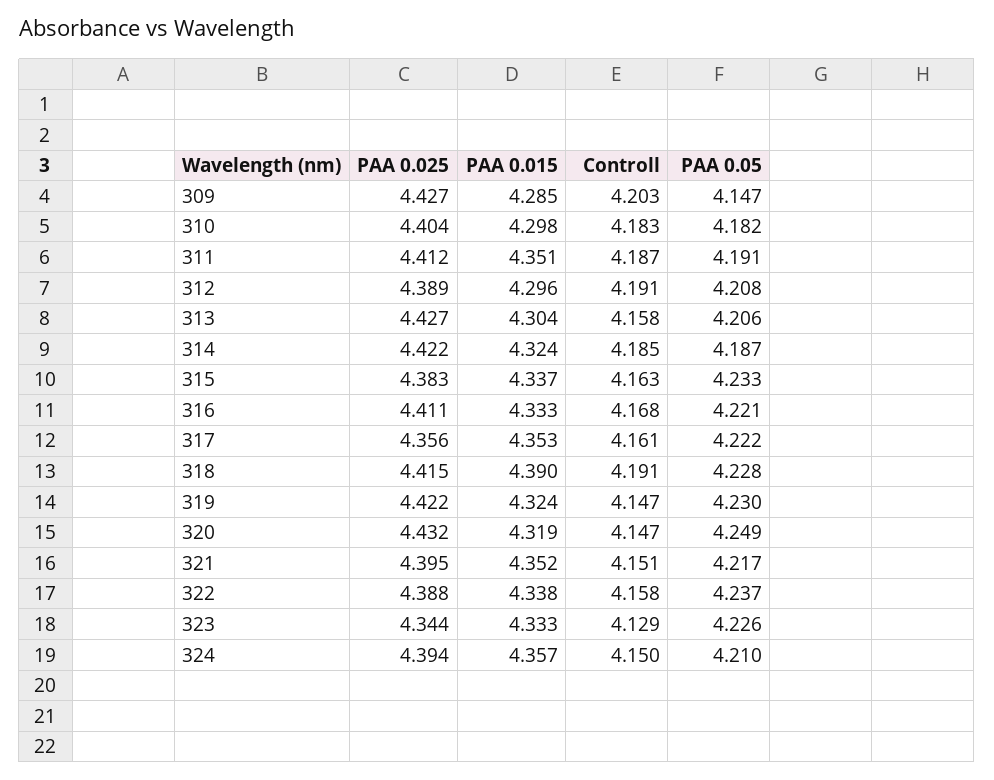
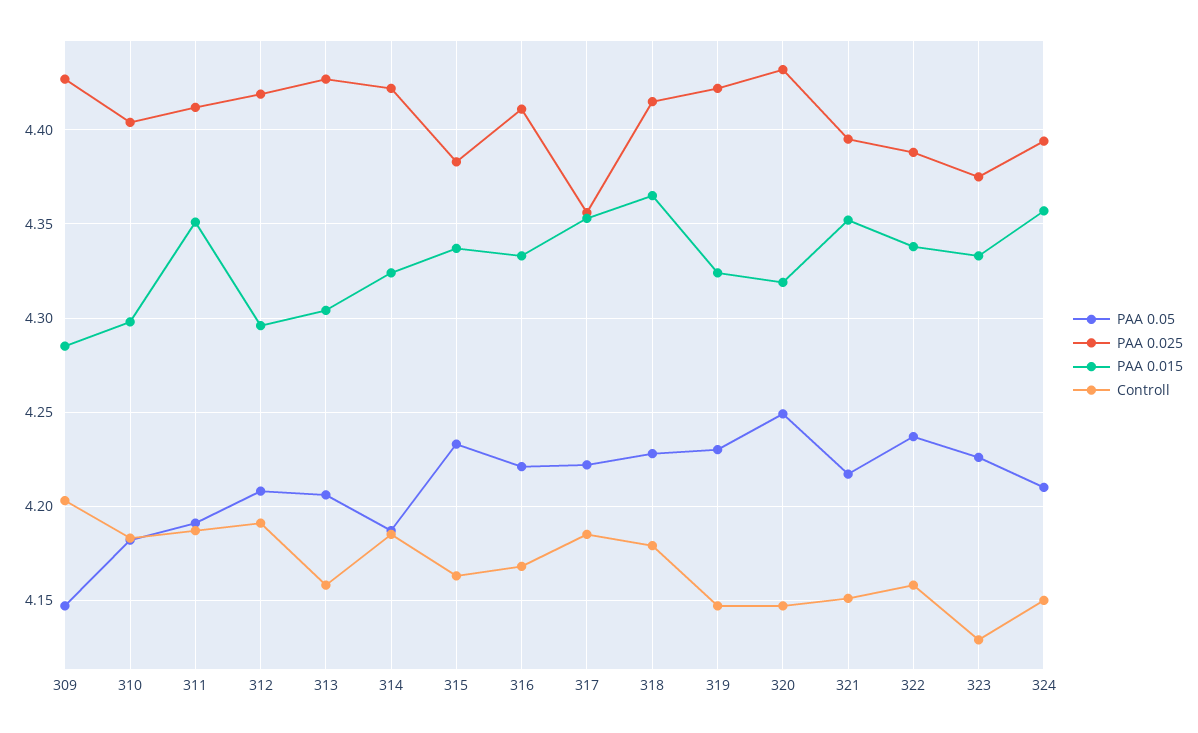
PAA 0.025, 312: 4.389 -> 4.42
Controll, 317: 4.161 -> 4.185
PAA 0.015, 318: 4.39 -> 4.365
Controll, 318: 4.191 -> 4.18
PAA 0.025, 323: 4.344 -> 4.375

